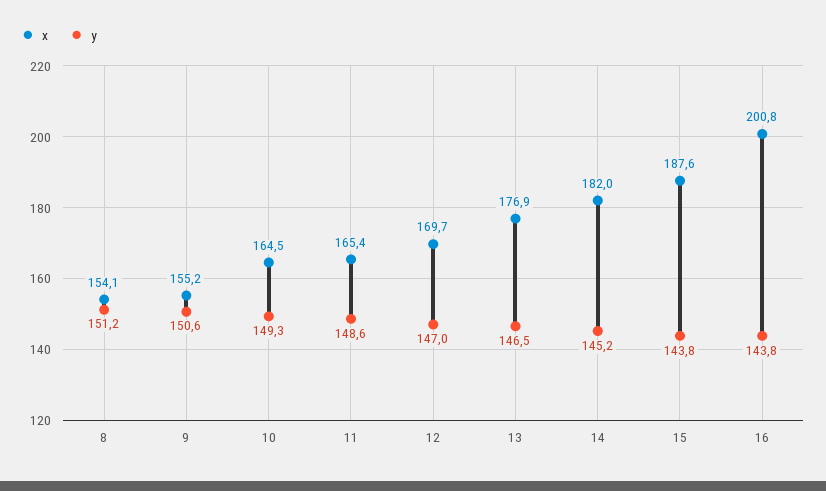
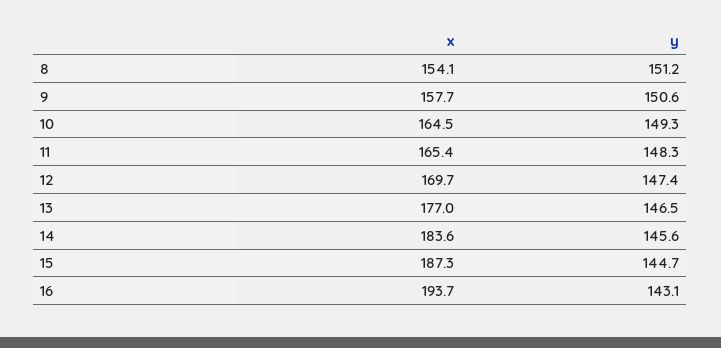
x, 9: 155.2 -> 157.7
y, 11: 148.6 -> 148.3
y, 12: 147 -> 147.4
x, 13: 176.9 -> 177
x, 14: 182 -> 183.6
y, 14: 145.2 -> 145.6
x, 15: 187.6 -> 187.3
y, 15: 143.8 -> 144.7
x, 16: 200.8 -> 193.7
y, 16: 143.8 -> 143.1

